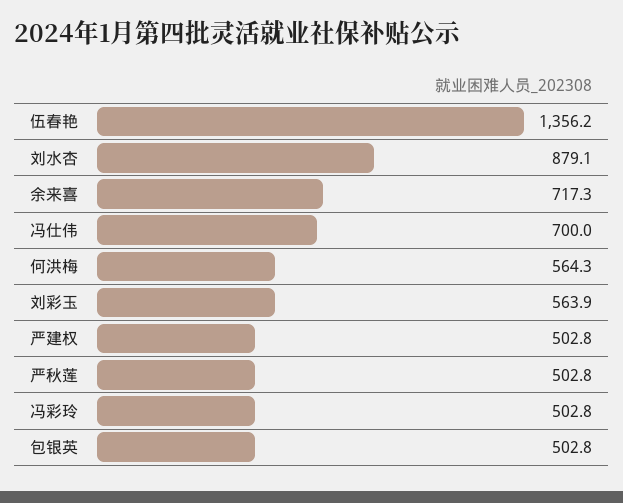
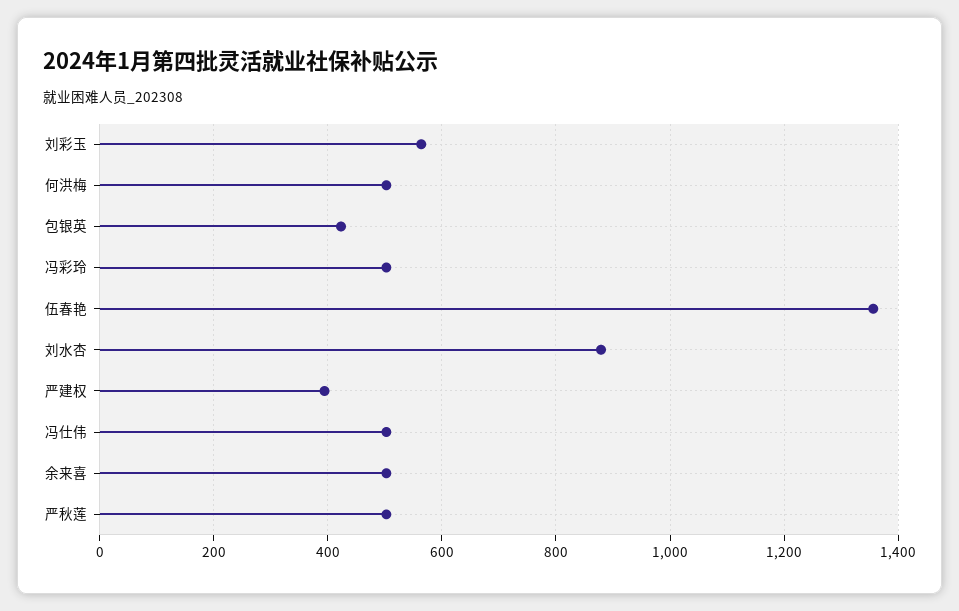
余来喜: 717.3 -> 500
冯仕伟: 700 -> 500
何洪梅: 564.3 -> 500
严建权: 502.8 -> 400
包银英: 502.8 -> 420

